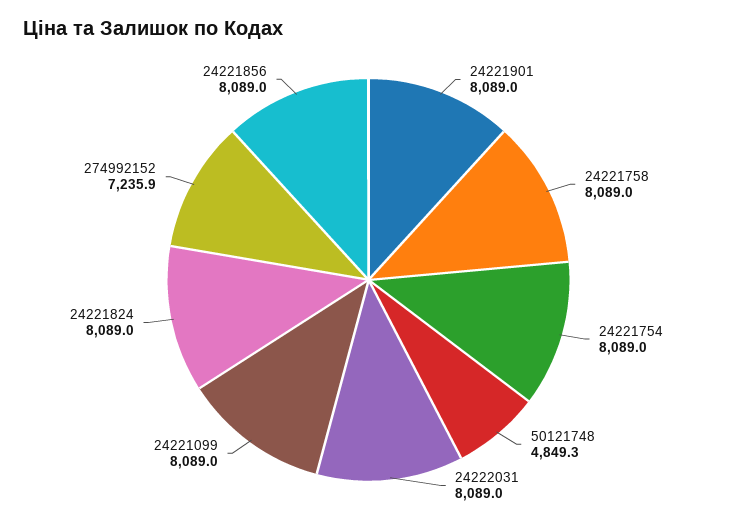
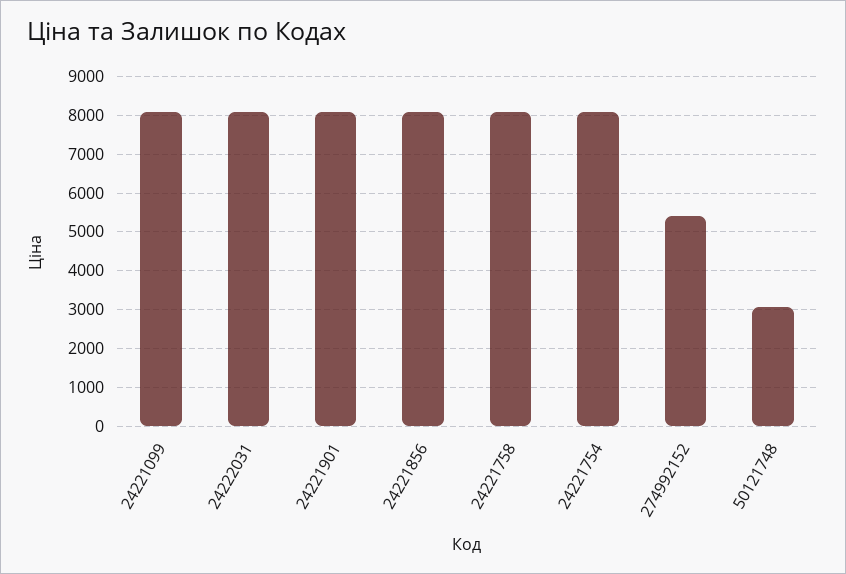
50121748: 4849.3 -> 3000
24221824: 8089 -> none
274992152: 7235.9 -> 5400

